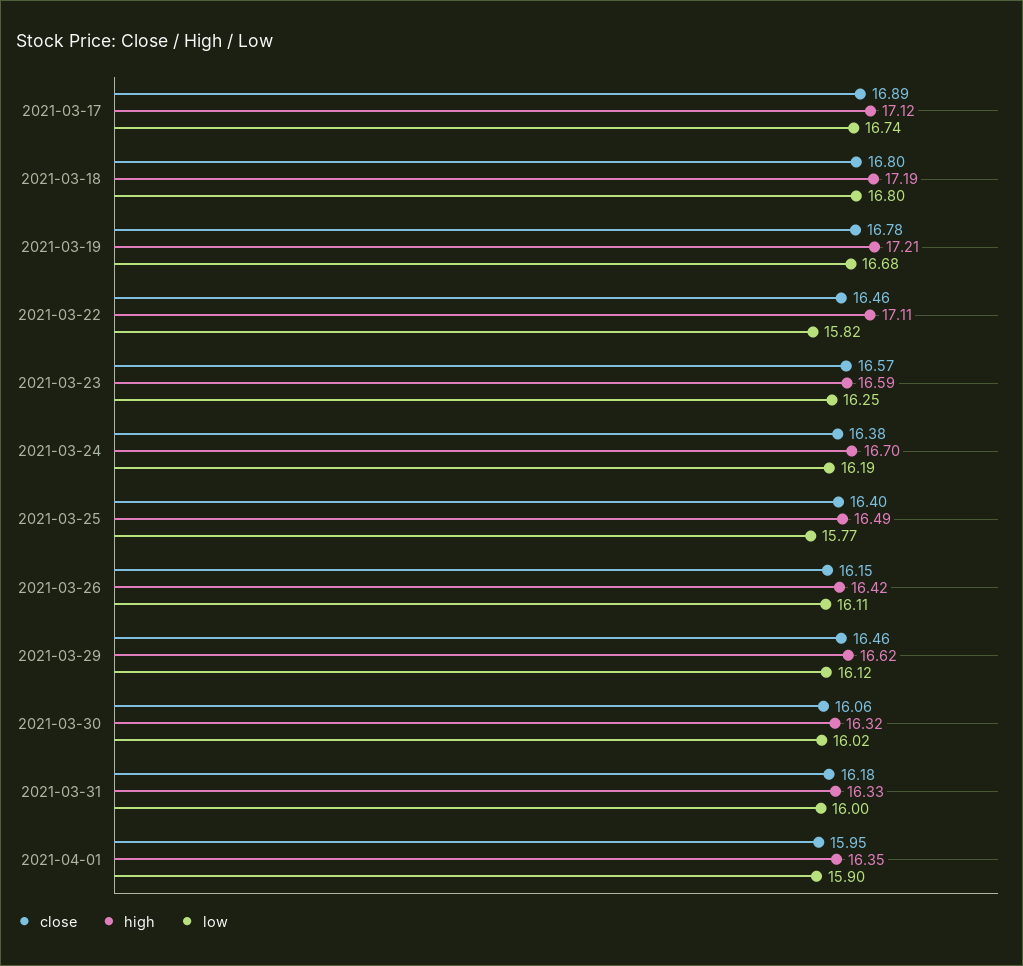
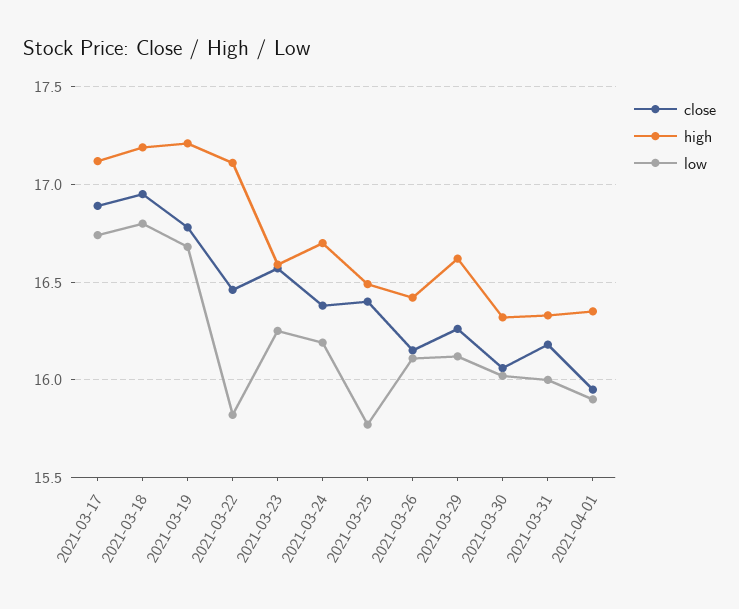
close, 2021-03-18: 16.8 -> 16.95
close, 2021-03-29: 16.46 -> 16.25

